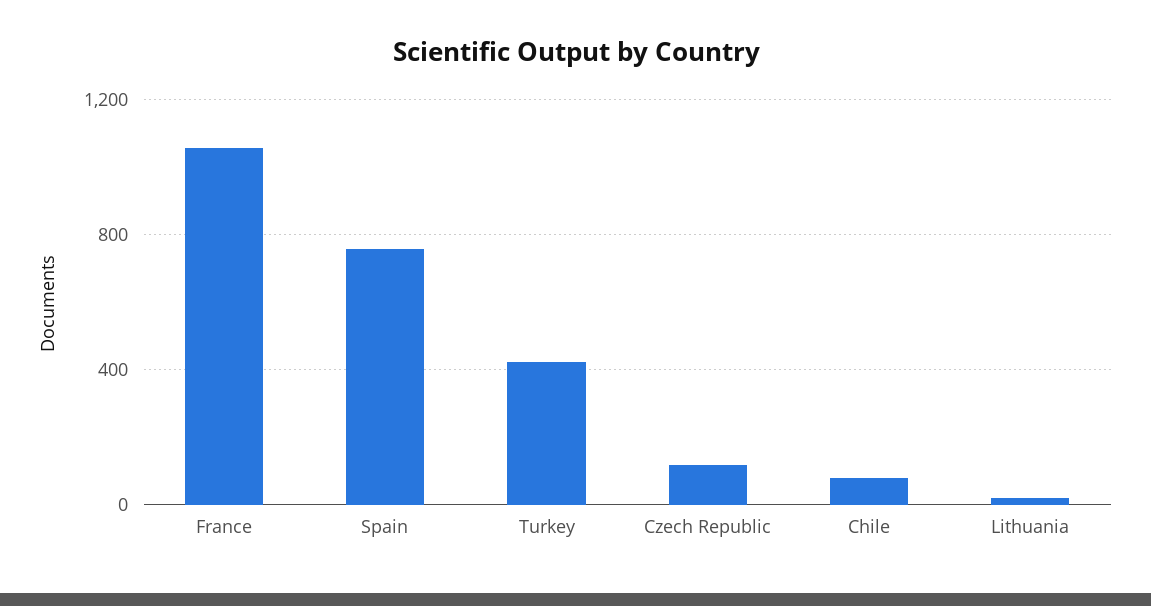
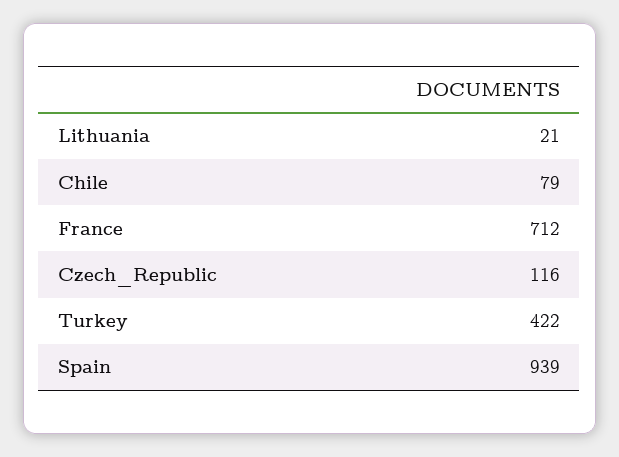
France: 1050 -> 712
Spain: 750 -> 939

